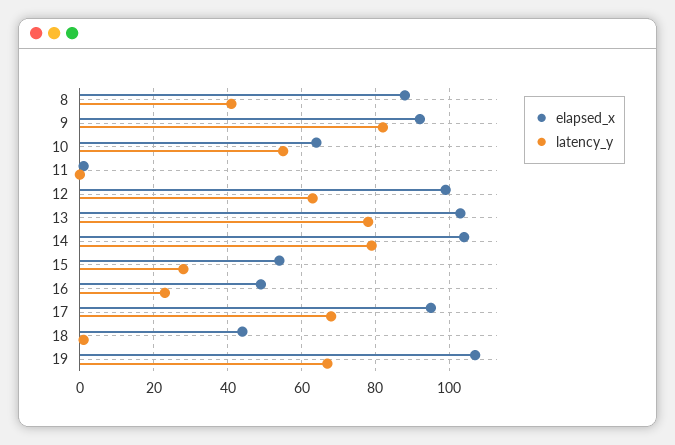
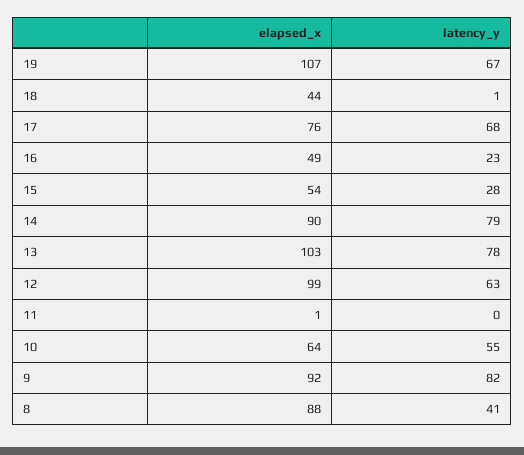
elapsed_x, 14: 105 -> 90
elapsed_x, 17: 95 -> 76

